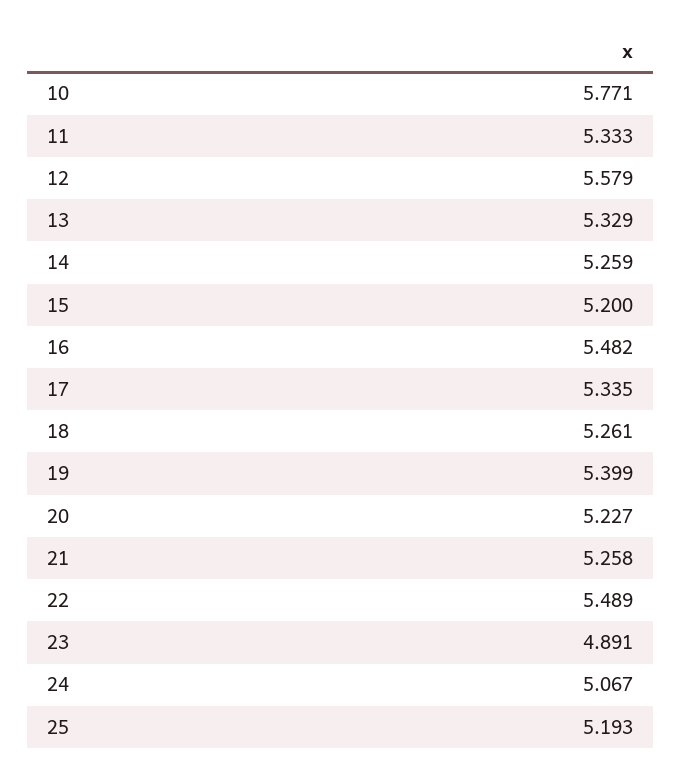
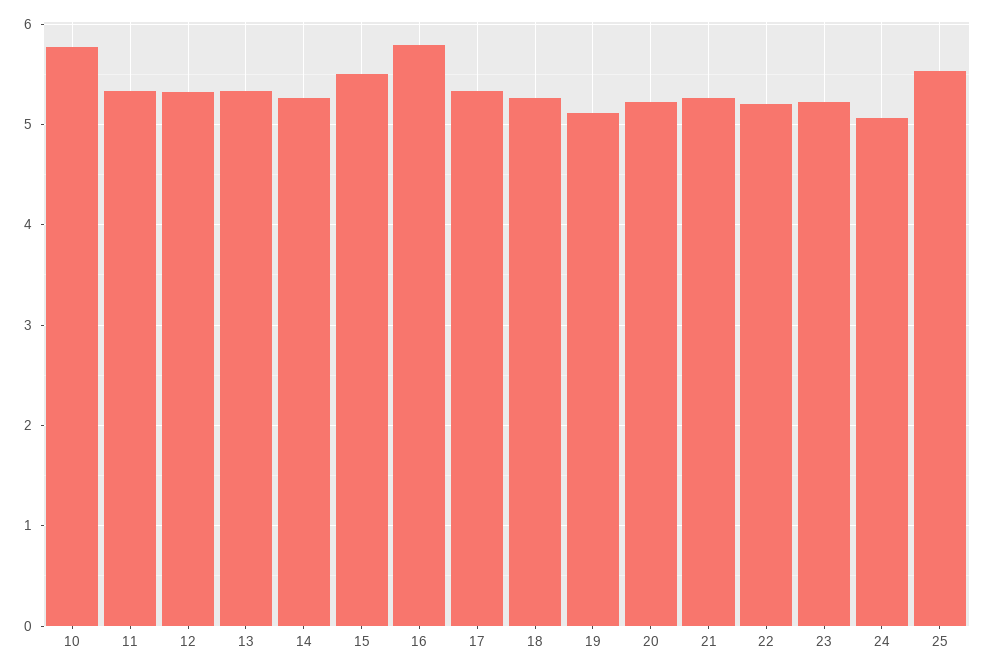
12: 5.579 -> 5.3
15: 5.2 -> 5.5
16: 5.482 -> 5.8
19: 5.399 -> 5.1
22: 5.489 -> 5.2
23: 4.891 -> 5.2
25: 5.193 -> 5.5

